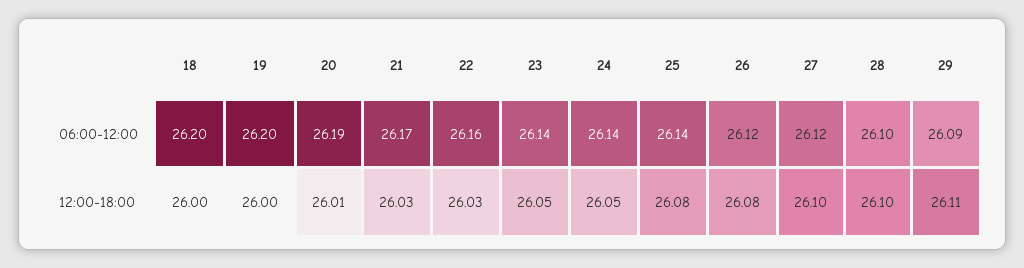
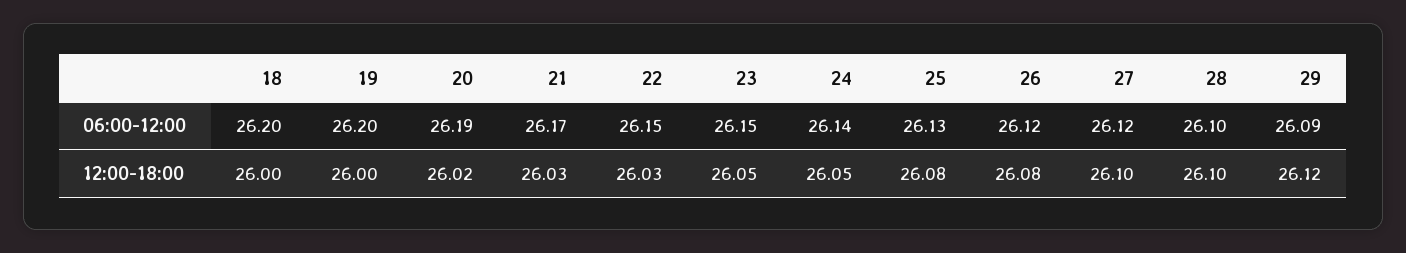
22, 06:00-12:00: 26.16 -> 26.15
23, 06:00-12:00: 26.14 -> 26.15
25, 06:00-12:00: 26.14 -> 26.13
20, 12:00-18:00: 26.01 -> 26.02
29, 12:00-18:00: 26.11 -> 26.12

